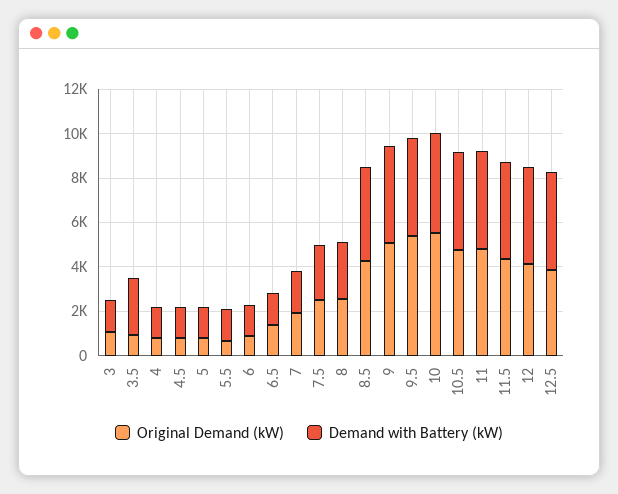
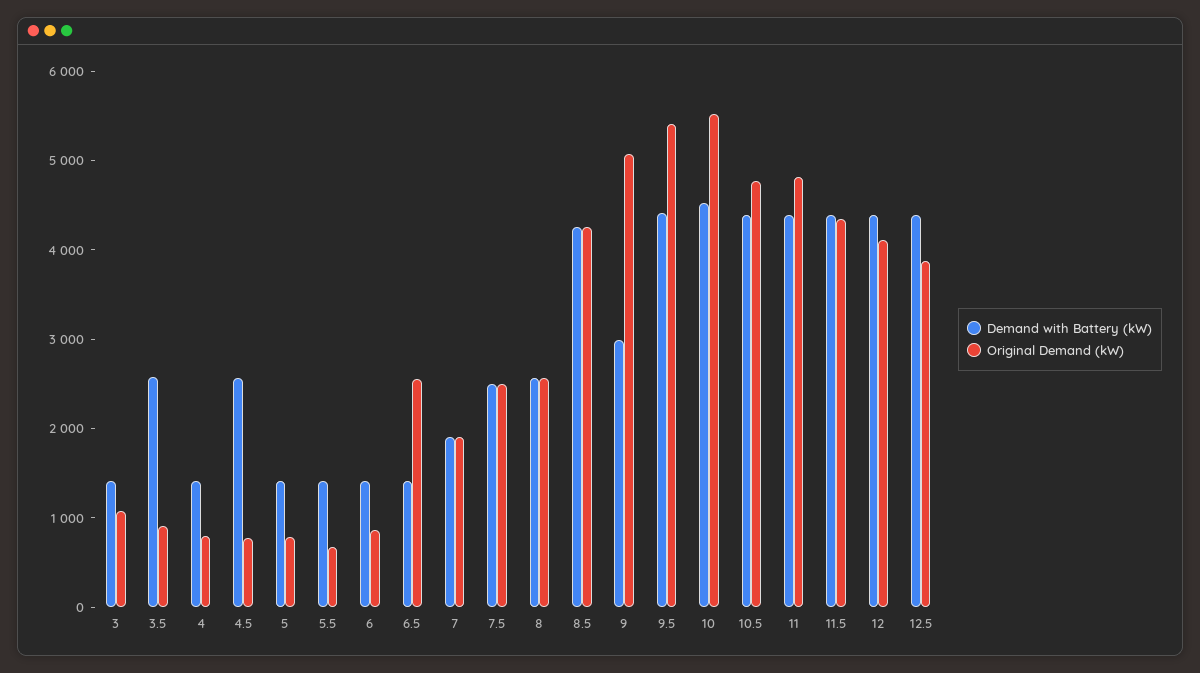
Demand with Battery (kW), 4.5: 1500 -> 2600
Original Demand (kW), 6.5: 1500 -> 2600
Demand with Battery (kW), 9: 4500 -> 3000

